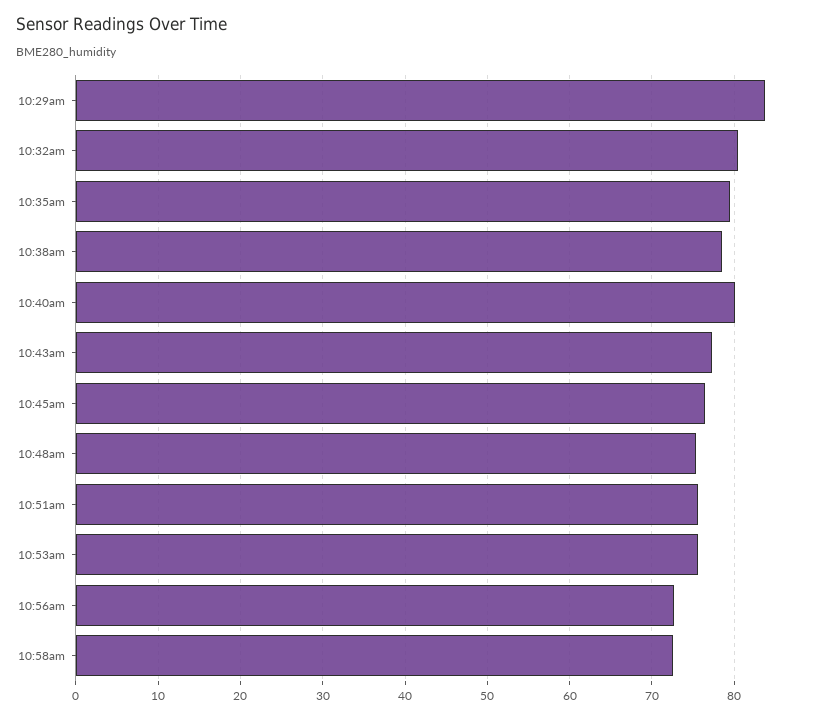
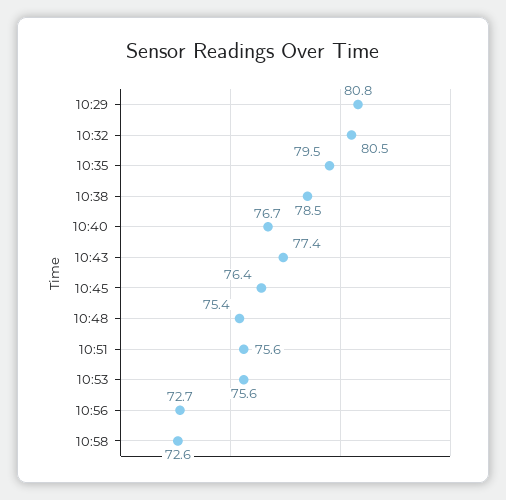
10:29am: 84 -> 80.8
10:40am: 80 -> 76.7

